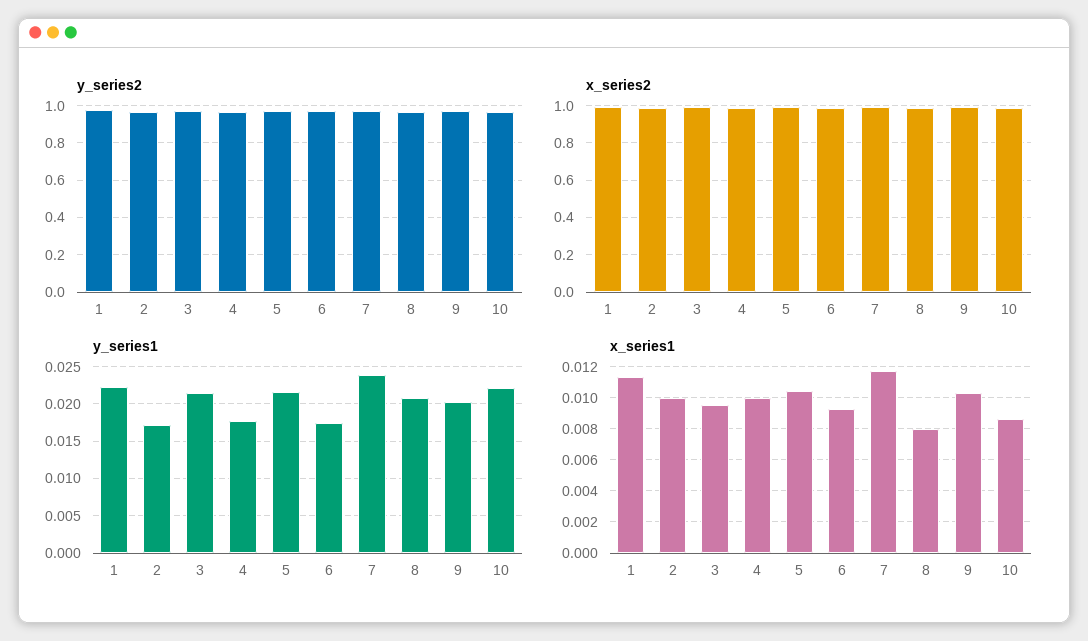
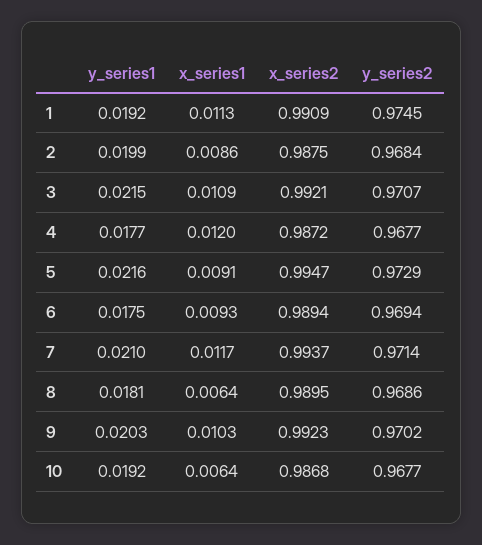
y_series1, 1: 0.022 -> 0.0192
y_series1, 2: 0.017 -> 0.0199
y_series1, 7: 0.024 -> 0.021
y_series1, 8: 0.021 -> 0.0181
y_series1, 10: 0.022 -> 0.0192
x_series1, 2: 0.01 -> 0.0086
x_series1, 3: 0.0095 -> 0.0109
x_series1, 4: 0.01 -> 0.012
x_series1, 5: 0.0105 -> 0.0091
x_series1, 8: 0.008 -> 0.0064
x_series1, 10: 0.0085 -> 0.0064

